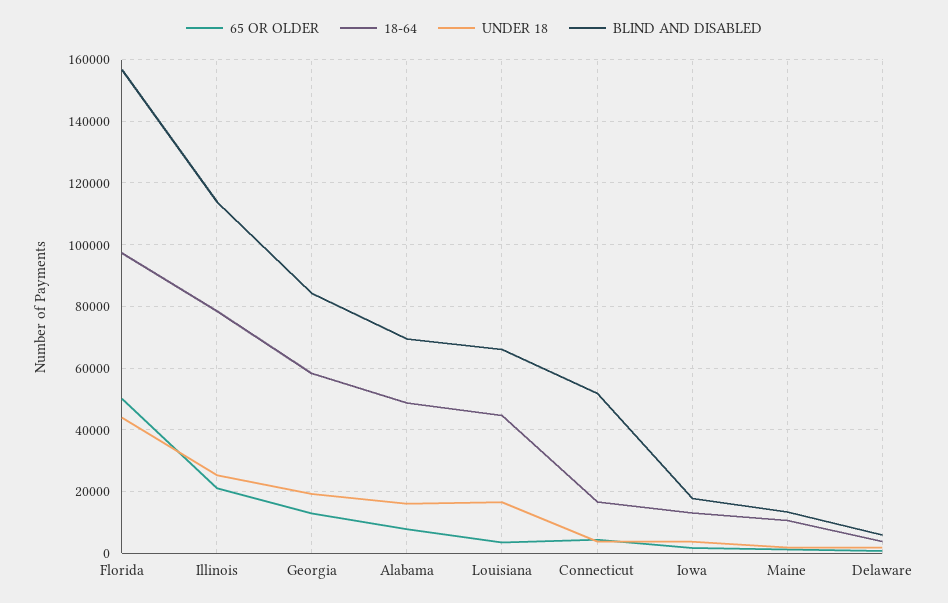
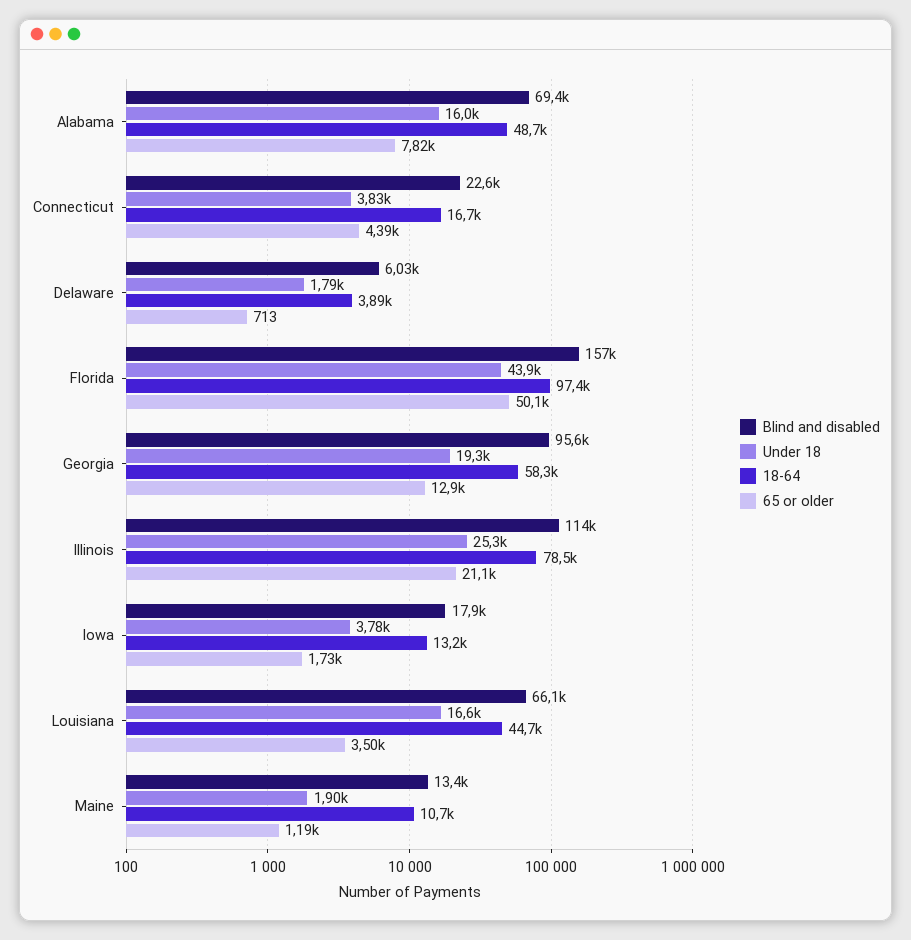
BLIND AND DISABLED, Georgia: 84000 -> 95600
BLIND AND DISABLED, Connecticut: 52000 -> 22600

